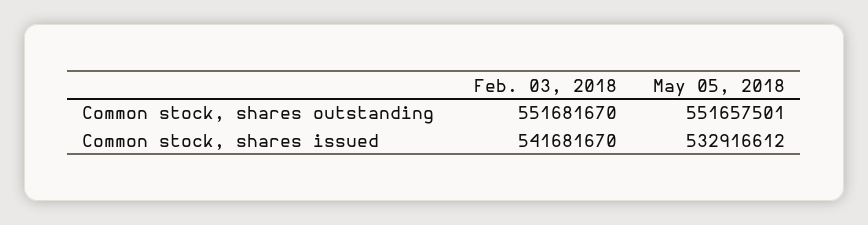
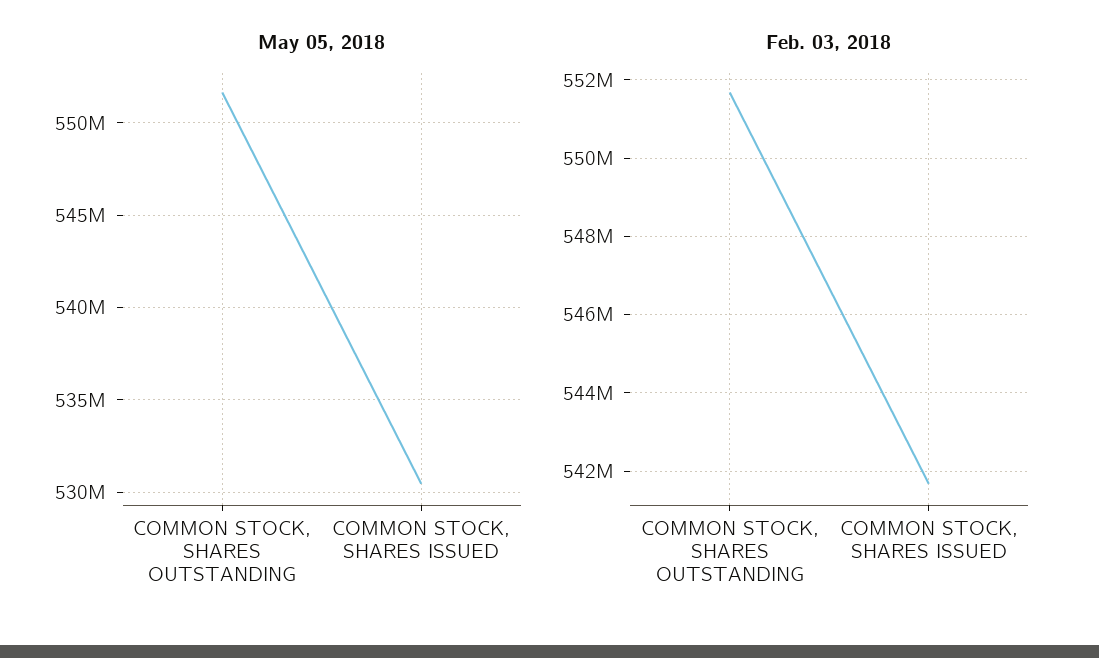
May 05, 2018, Common stock, shares issued: 532916612 -> 530500000

